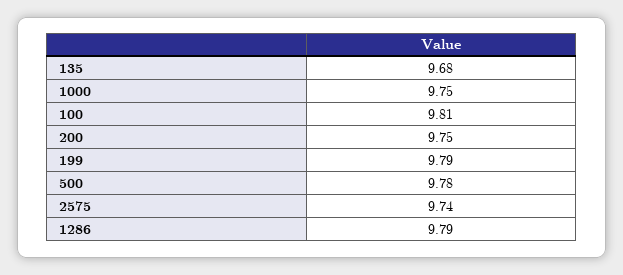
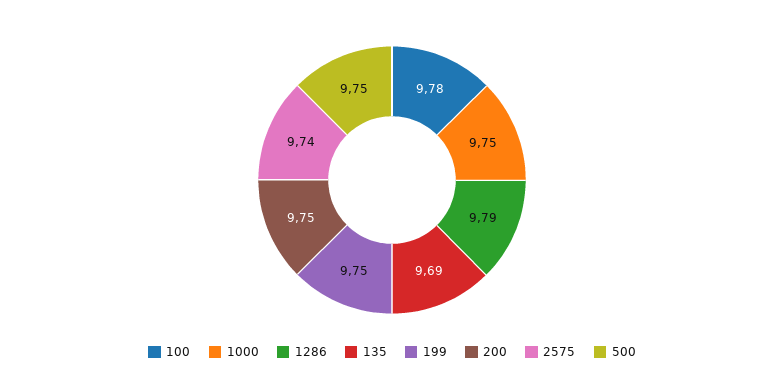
135: 9.68 -> 9.69
100: 9.81 -> 9.78
199: 9.79 -> 9.75
500: 9.78 -> 9.75

